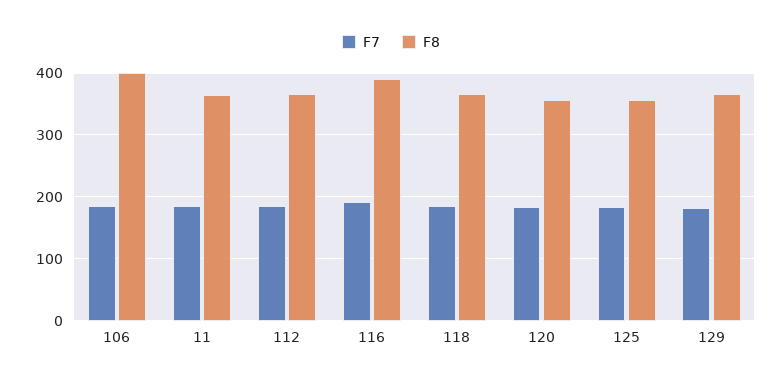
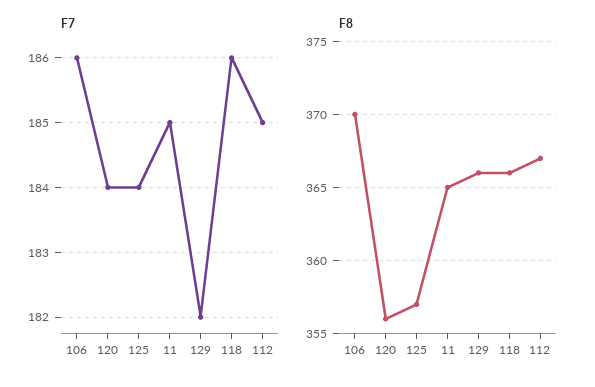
F8, 106: 400 -> 370
F7, 116: 190 -> none
F8, 116: 390 -> none

